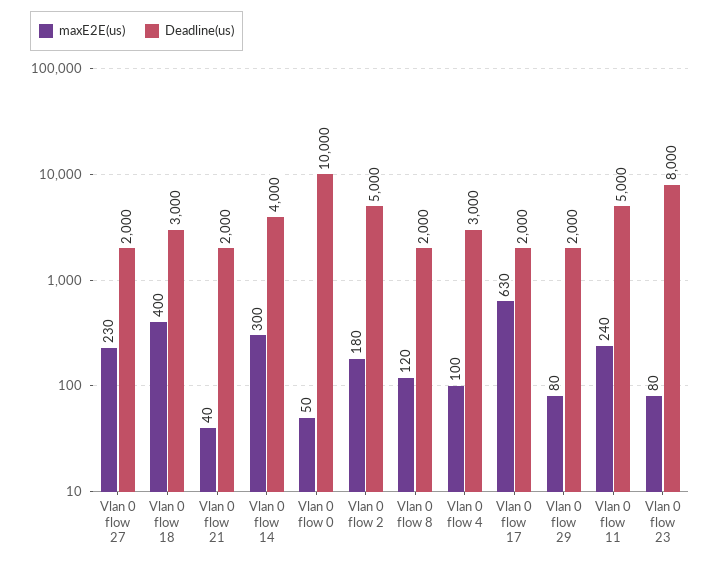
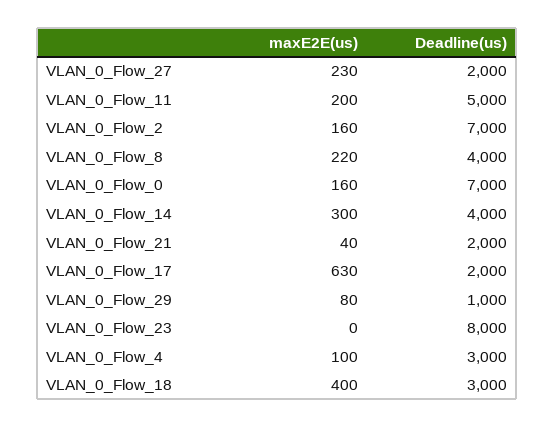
maxE2E(us), Vlan 0 flow 0: 50 -> 160
Deadline(us), Vlan 0 flow 0: 10000 -> 7000
maxE2E(us), Vlan 0 flow 2: 180 -> 160
Deadline(us), Vlan 0 flow 2: 5000 -> 7000
maxE2E(us), Vlan 0 flow 8: 120 -> 220
Deadline(us), Vlan 0 flow 8: 2000 -> 4000
Deadline(us), Vlan 0 flow 29: 2000 -> 1000
maxE2E(us), Vlan 0 flow 11: 240 -> 200
maxE2E(us), Vlan 0 flow 23: 80 -> 0

